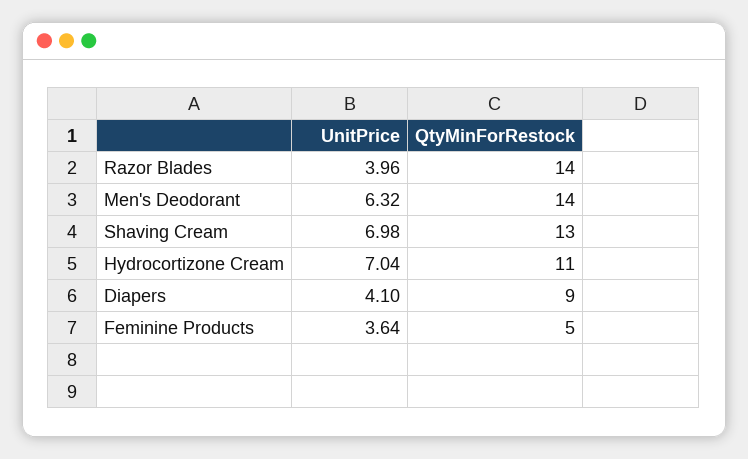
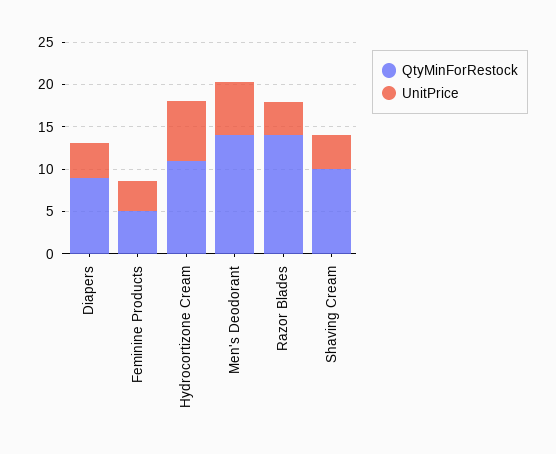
UnitPrice, Shaving Cream: 6.98 -> 4
QtyMinForRestock, Shaving Cream: 13 -> 10

